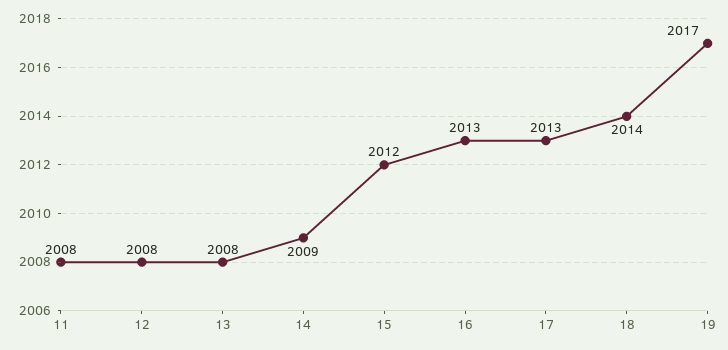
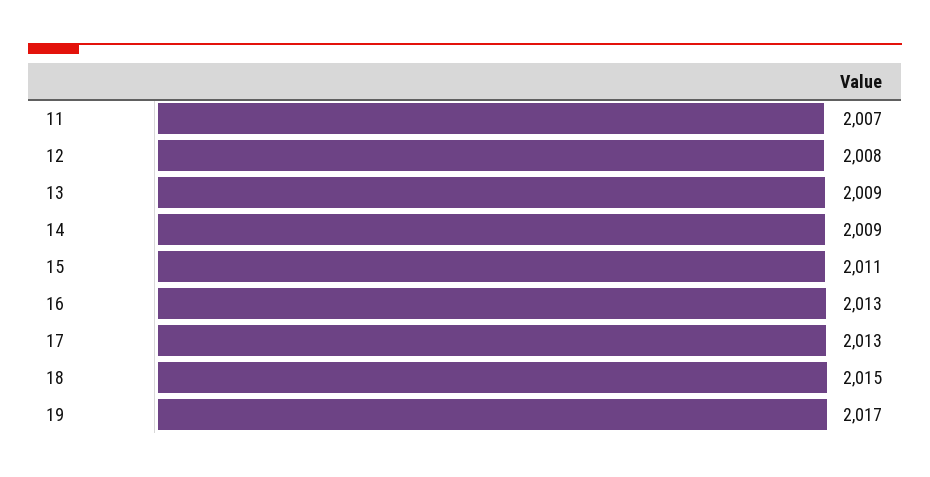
11: 2008 -> 2007
13: 2008 -> 2009
15: 2012 -> 2011
18: 2014 -> 2015

